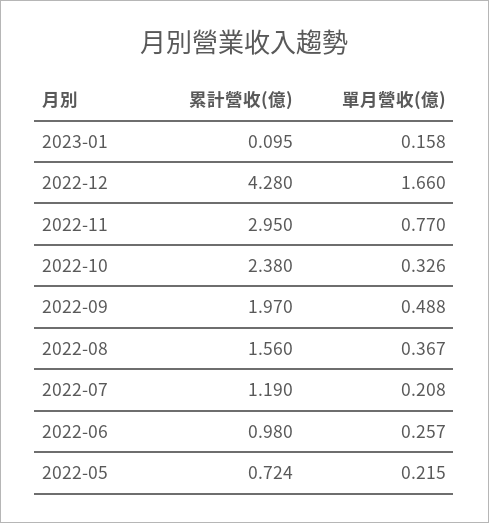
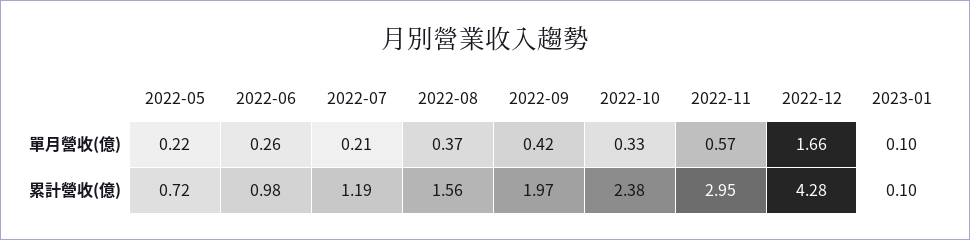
單月營收(億), 2023-01: 0.158 -> 0.1
單月營收(億), 2022-11: 0.77 -> 0.57
單月營收(億), 2022-09: 0.488 -> 0.42

